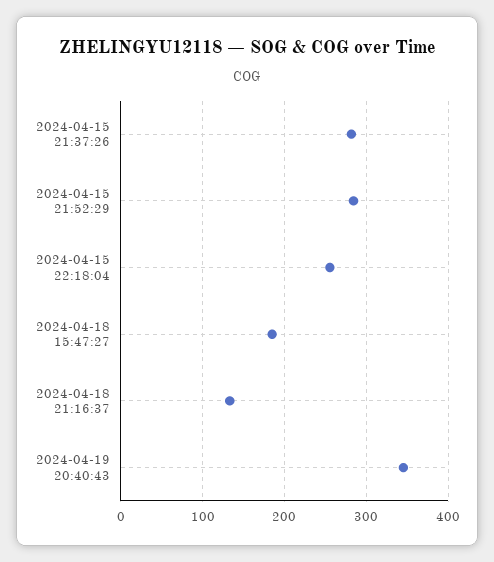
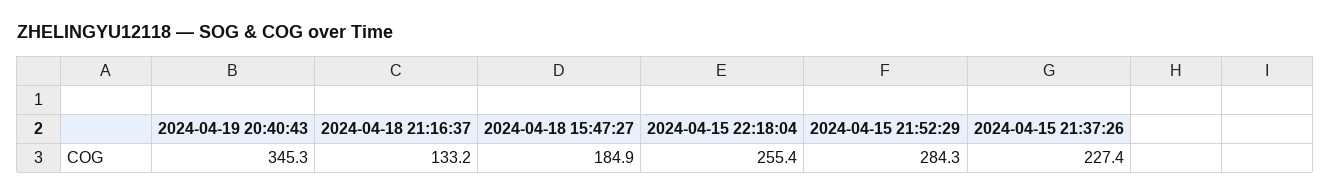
2024-04-15 21:37:26: 280 -> 227.4

